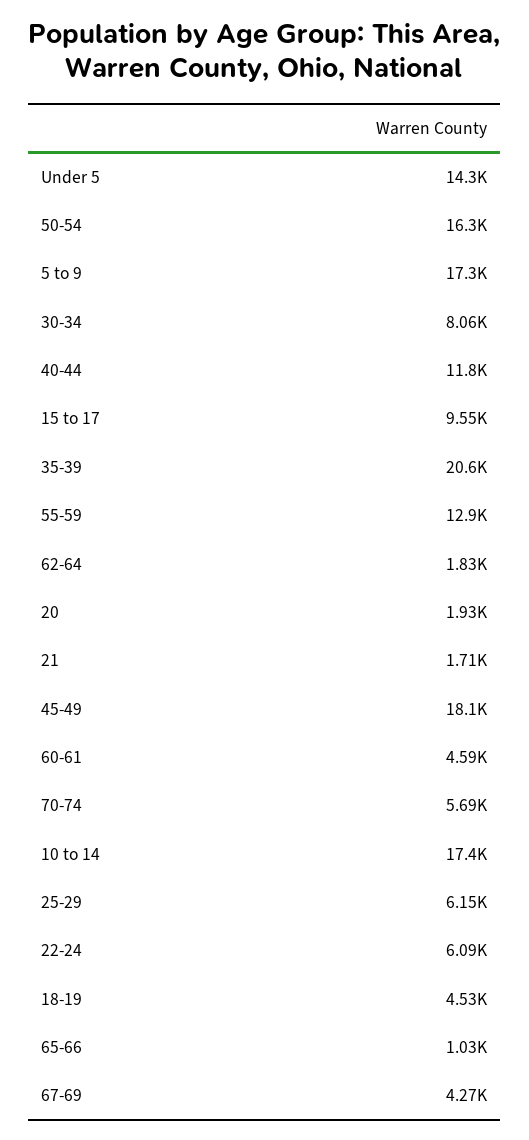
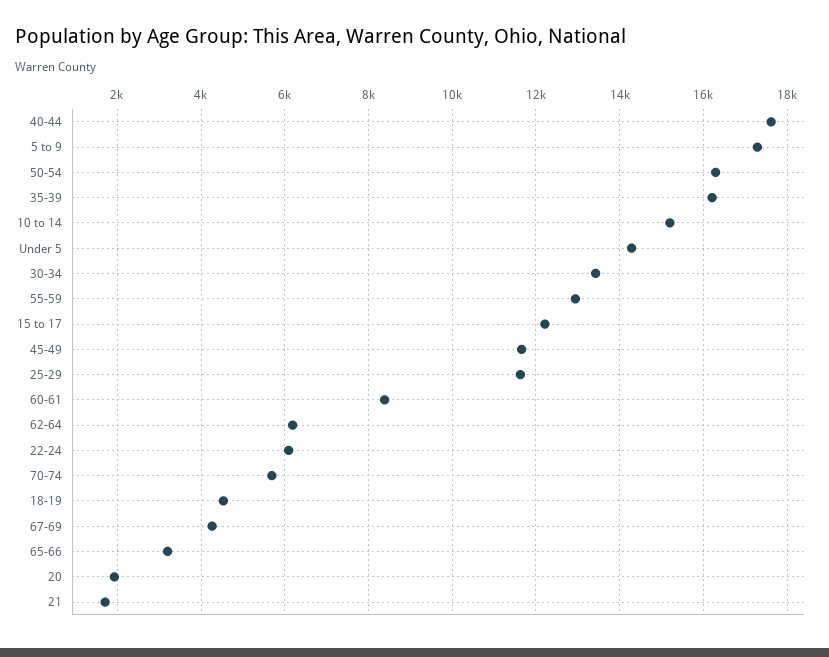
30-34: 8060 -> 13400
40-44: 11800 -> 17600
15 to 17: 9550 -> 12200
35-39: 20600 -> 16200
62-64: 1830 -> 6200
45-49: 18100 -> 11600
60-61: 4590 -> 8400
10 to 14: 17400 -> 15200
25-29: 6150 -> 11600
65-66: 1030 -> 3200

